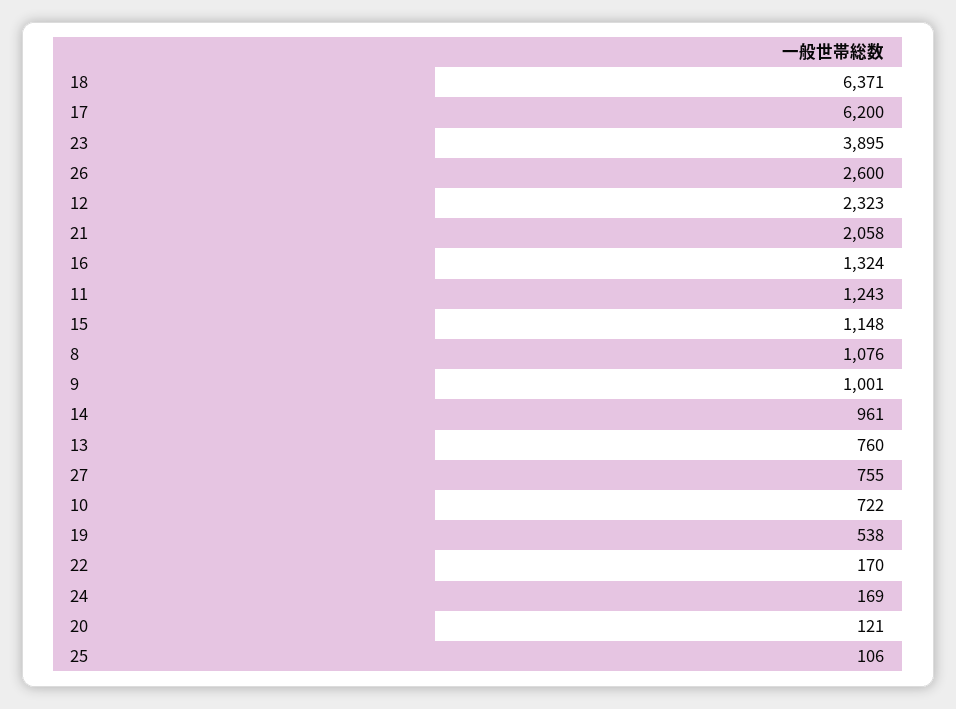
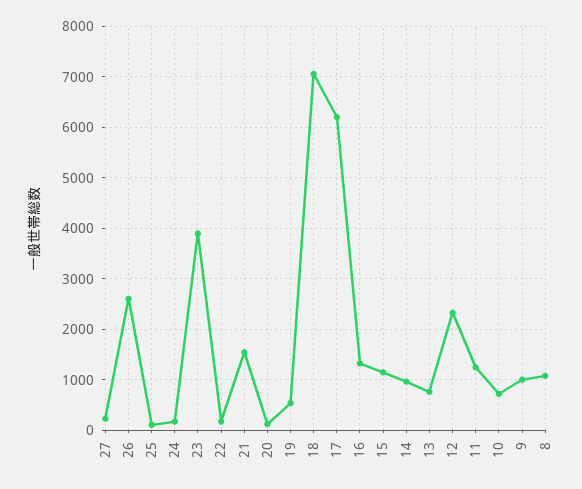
18: 6371 -> 7000
21: 2058 -> 1600
27: 755 -> 200

